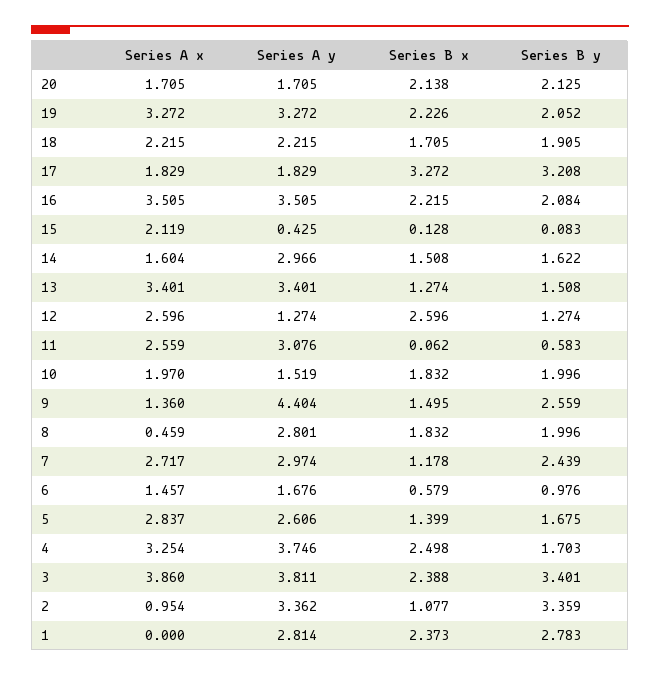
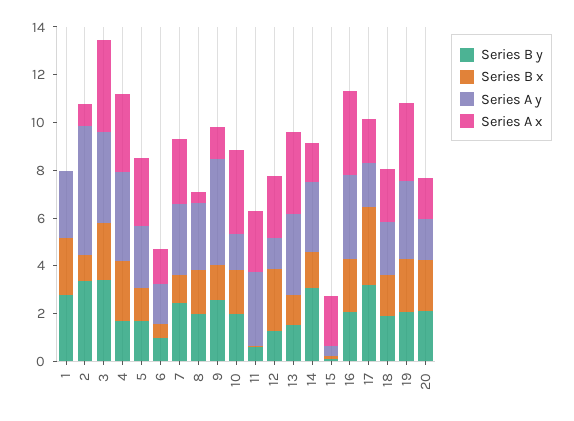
Series B y, 14: 1.622 -> 3
Series A x, 10: 1.97 -> 3.5
Series A y, 2: 3.362 -> 5.5

